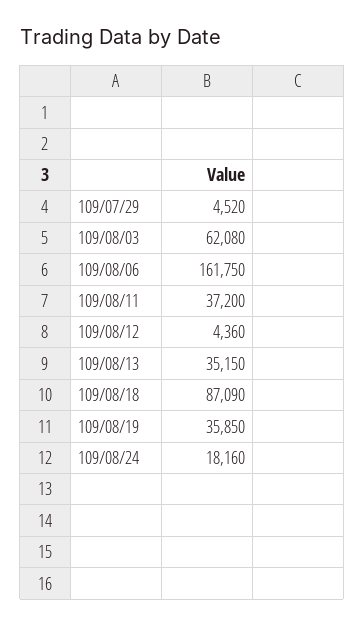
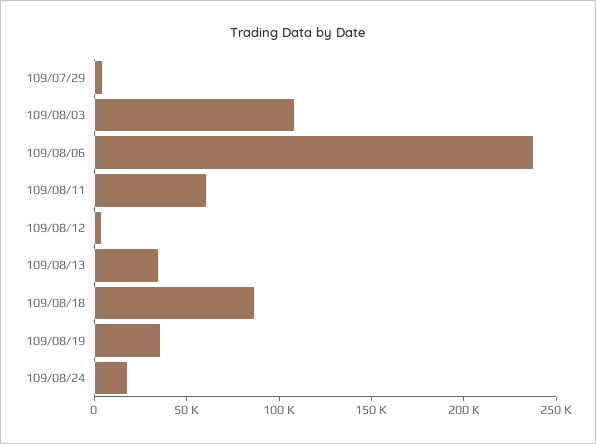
109/08/03: 62080 -> 110000
109/08/06: 161750 -> 240000
109/08/11: 37200 -> 60000

